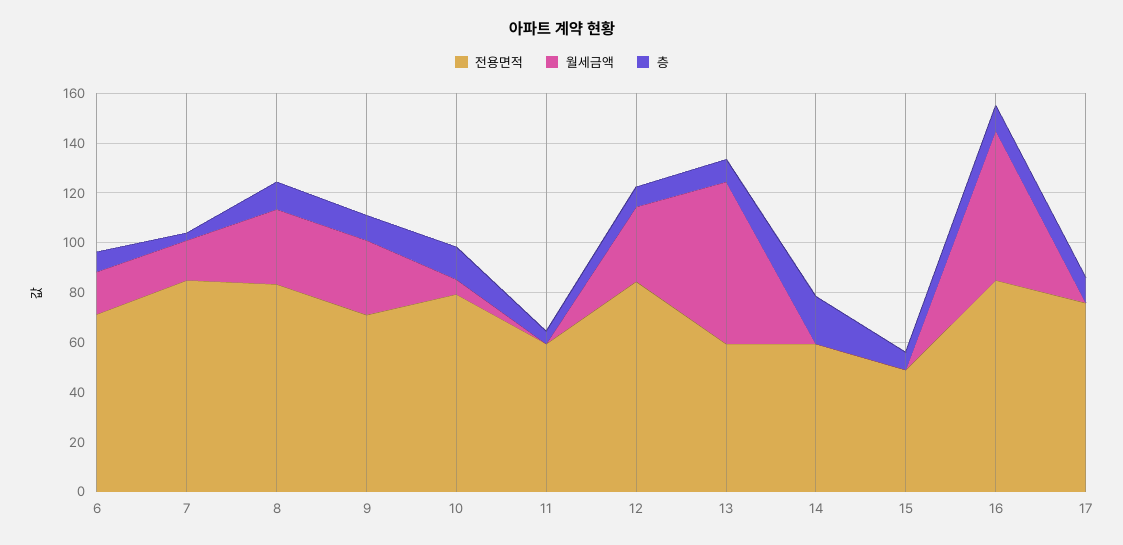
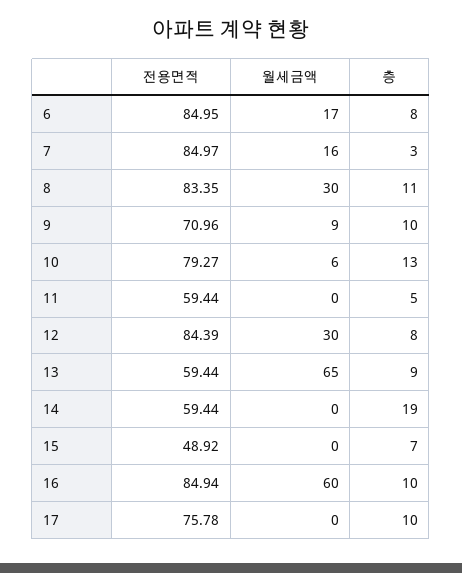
전용면적, 6: 70 -> 84.95
월세금액, 9: 30 -> 9

